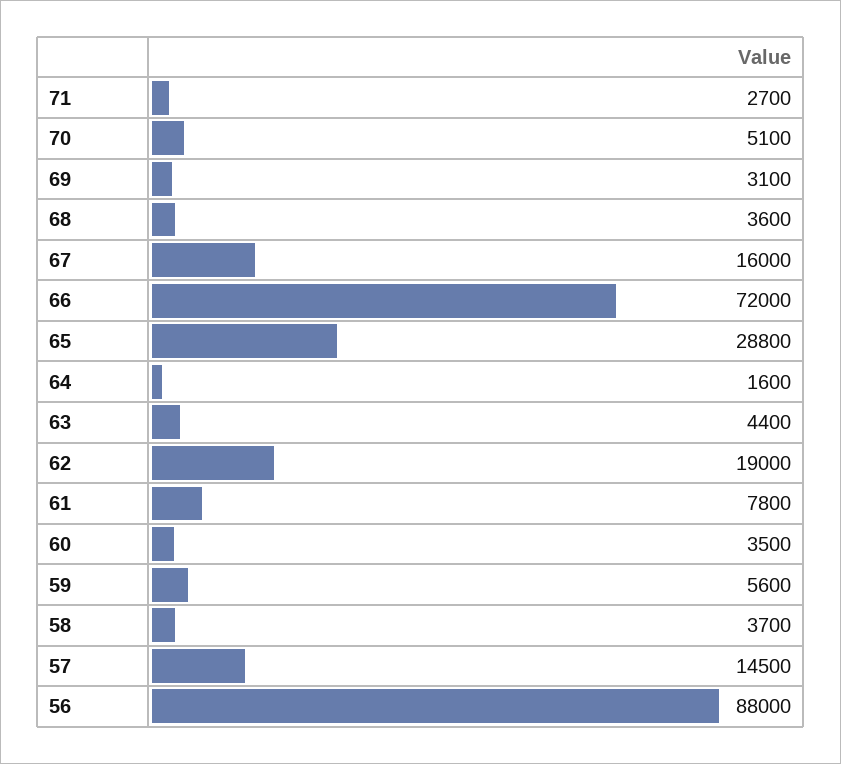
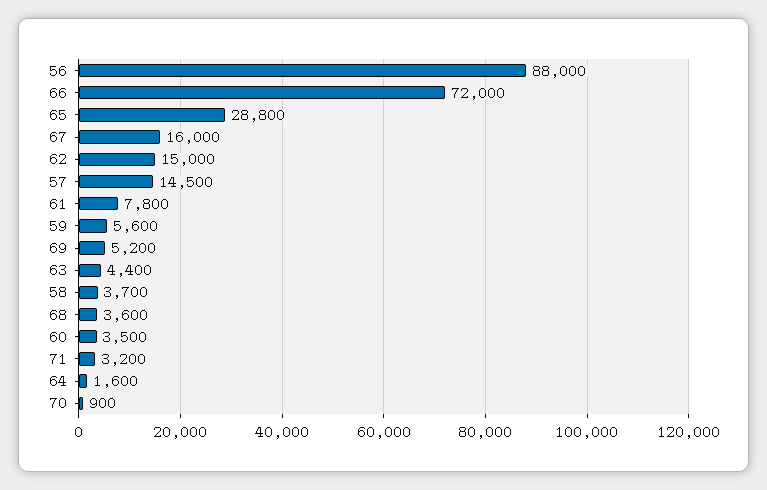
71: 2700 -> 3200
70: 5100 -> 900
69: 3100 -> 5200
62: 19000 -> 15000

